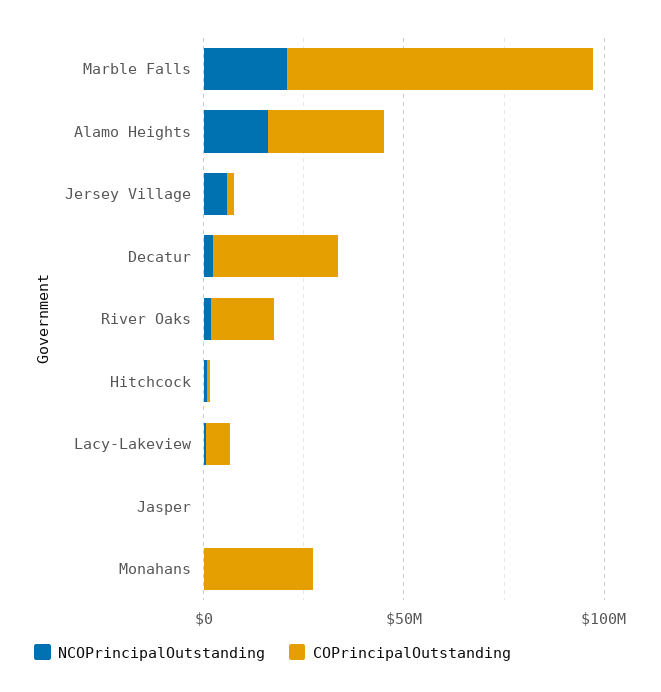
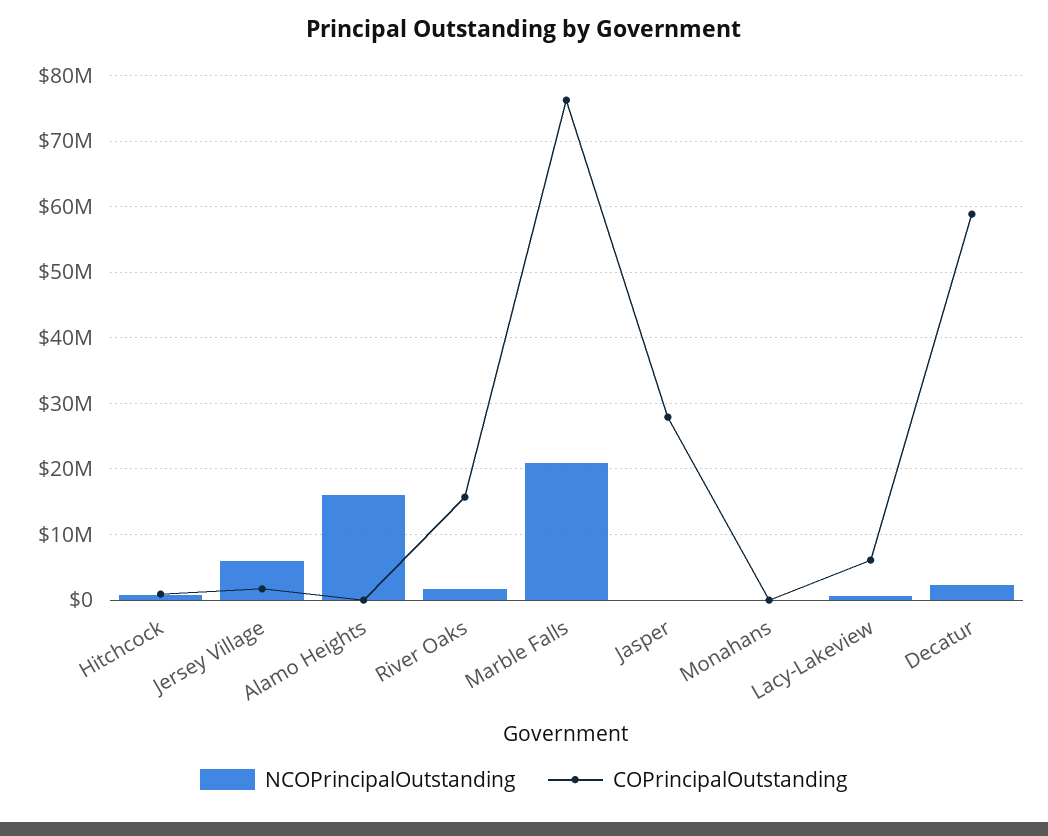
COPrincipalOutstanding, Alamo Heights: 30000000 -> 0
COPrincipalOutstanding, Decatur: 30000000 -> 59000000
COPrincipalOutstanding, Jasper: 0 -> 28000000
COPrincipalOutstanding, Monahans: 30000000 -> 0

